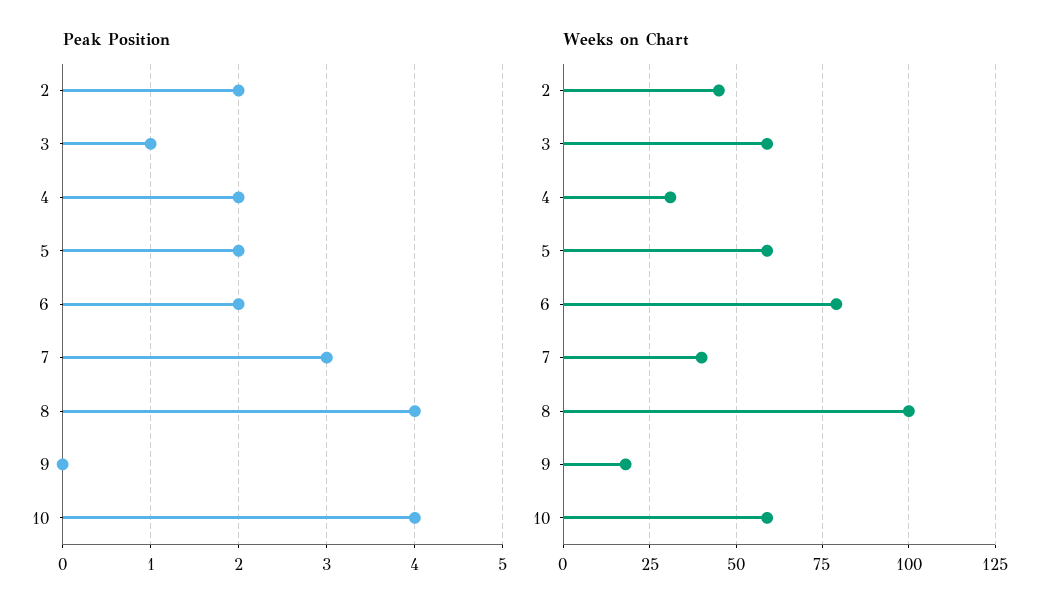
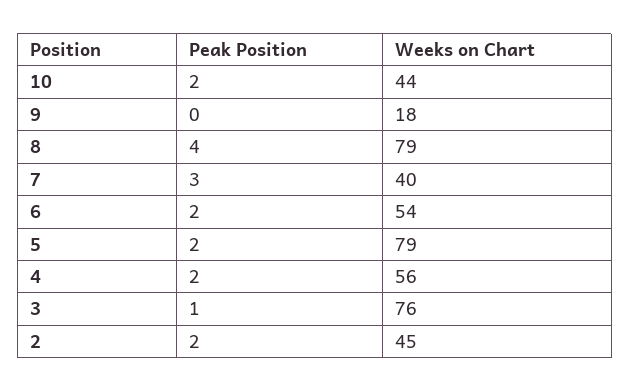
Peak Position, 10: 4 -> 2
Weeks on Chart, 3: 60 -> 76
Weeks on Chart, 4: 30 -> 56
Weeks on Chart, 5: 60 -> 79
Weeks on Chart, 6: 80 -> 54
Weeks on Chart, 8: 100 -> 79
Weeks on Chart, 10: 60 -> 44

